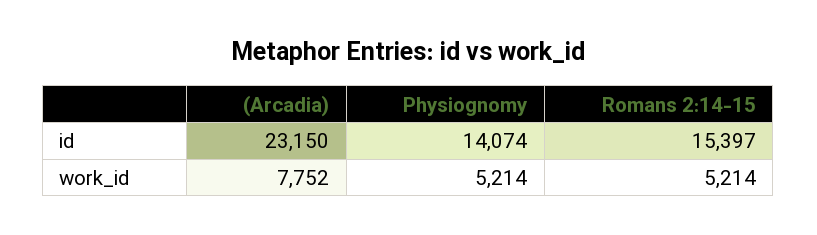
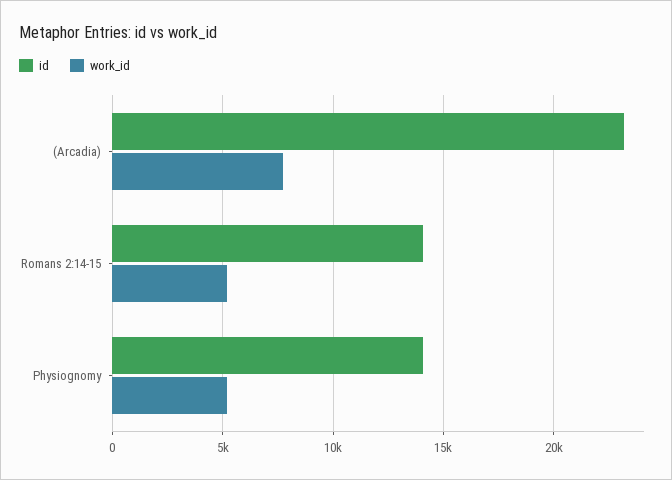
id, Romans 2:14-15: 15397 -> 14000

